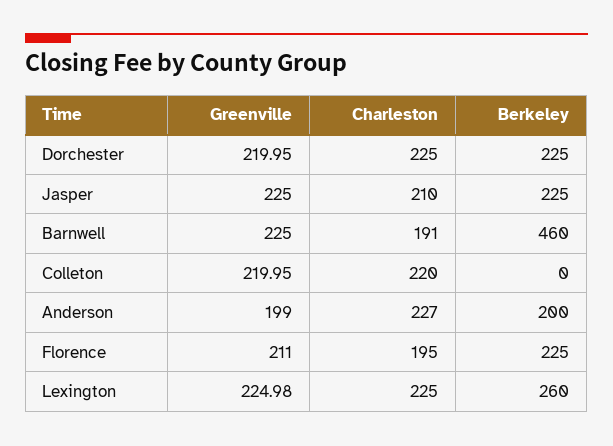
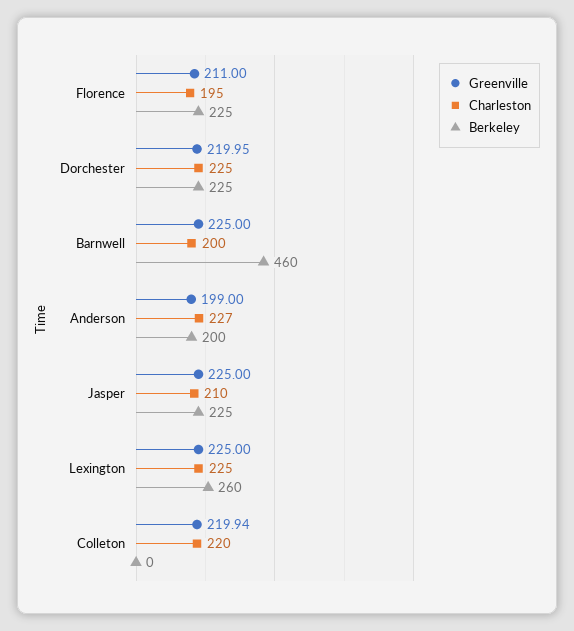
Charleston, Barnwell: 191 -> 200
Greenville, Colleton: 219.95 -> 219.94
Greenville, Lexington: 224.98 -> 225

